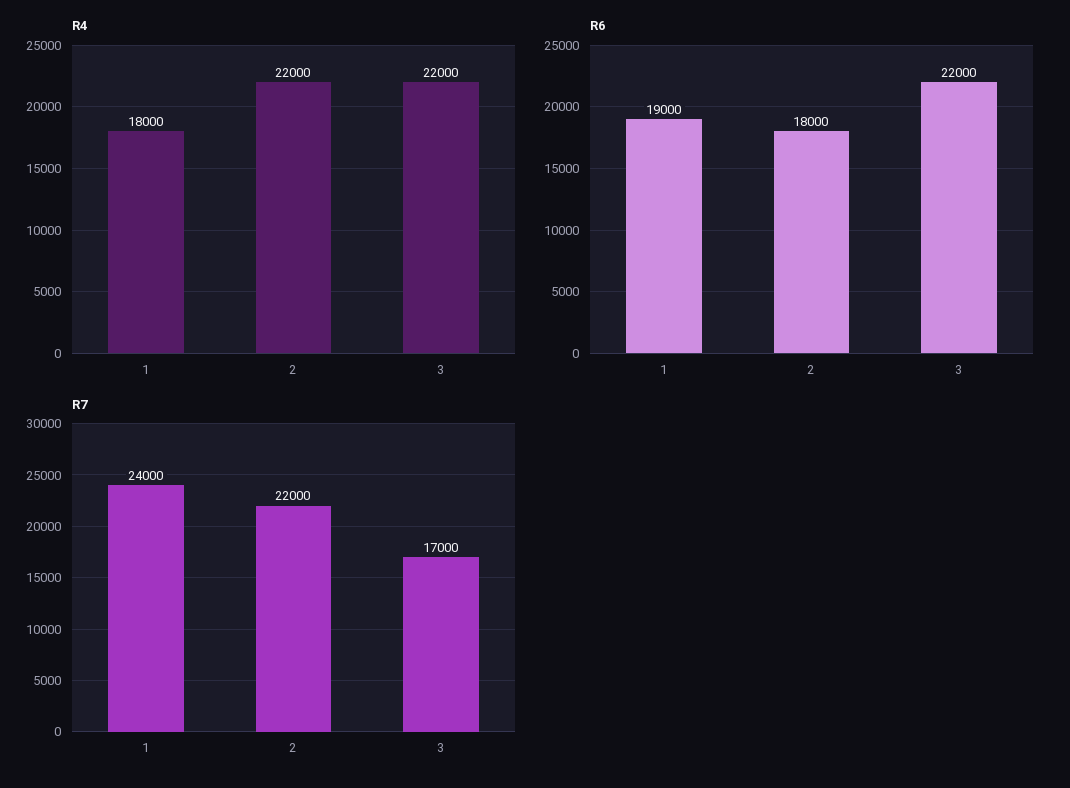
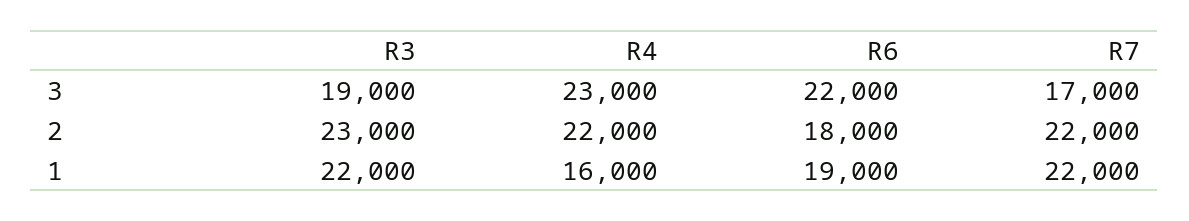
R4, 1: 18000 -> 16000
R4, 3: 22000 -> 23000
R7, 1: 24000 -> 22000
R3, 3: none -> 19000
R3, 2: none -> 23000
R3, 1: none -> 22000

